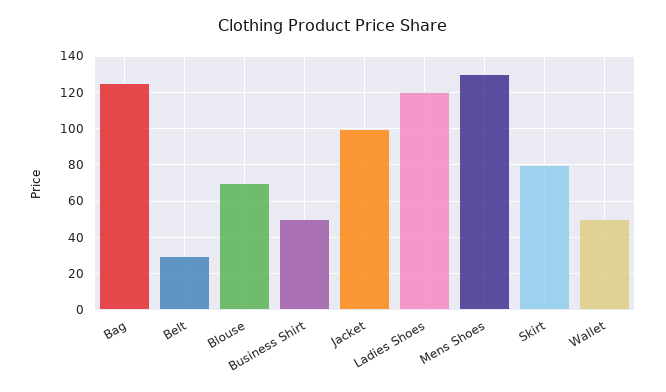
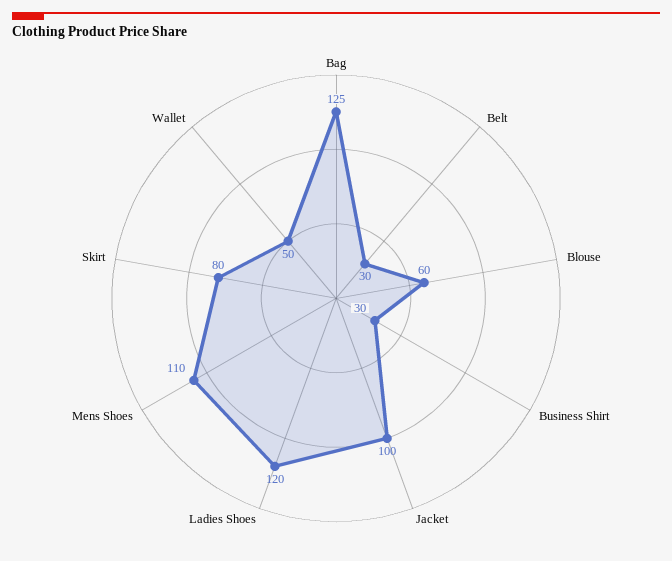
Blouse: 70 -> 60
Business Shirt: 50 -> 30
Mens Shoes: 130 -> 110

